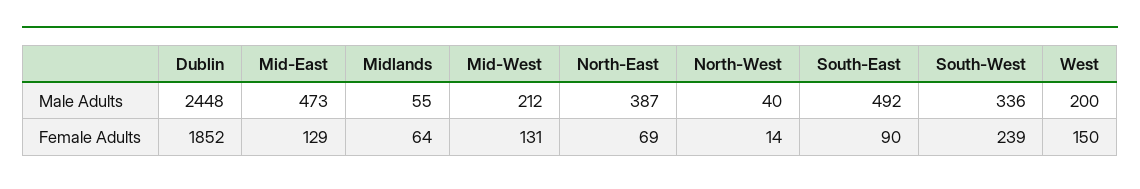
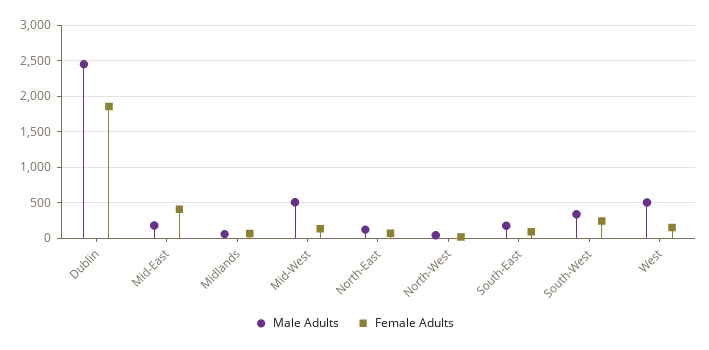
Male Adults, Mid-East: 473 -> 200
Male Adults, Mid-West: 212 -> 500
Male Adults, North-East: 387 -> 100
Male Adults, South-East: 492 -> 200
Male Adults, West: 200 -> 500
Female Adults, Mid-East: 129 -> 400

